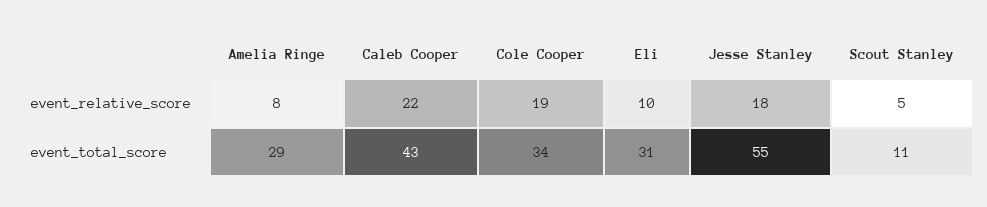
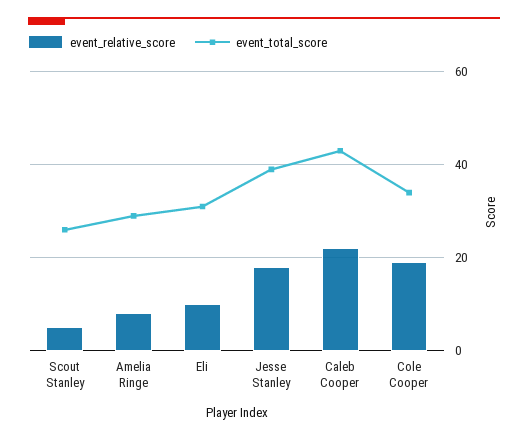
event_total_score, Jesse Stanley: 55 -> 40
event_total_score, Scout Stanley: 11 -> 25

